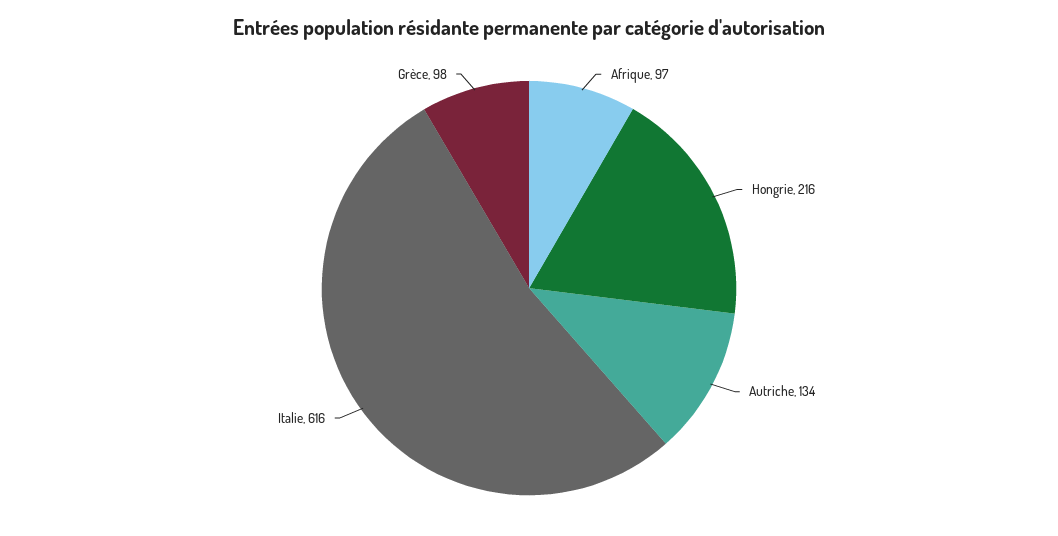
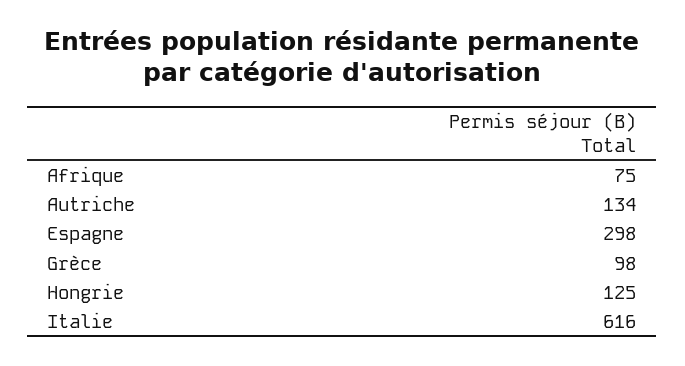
Afrique: 97 -> 75
Hongrie: 216 -> 125
Espagne: none -> 298

